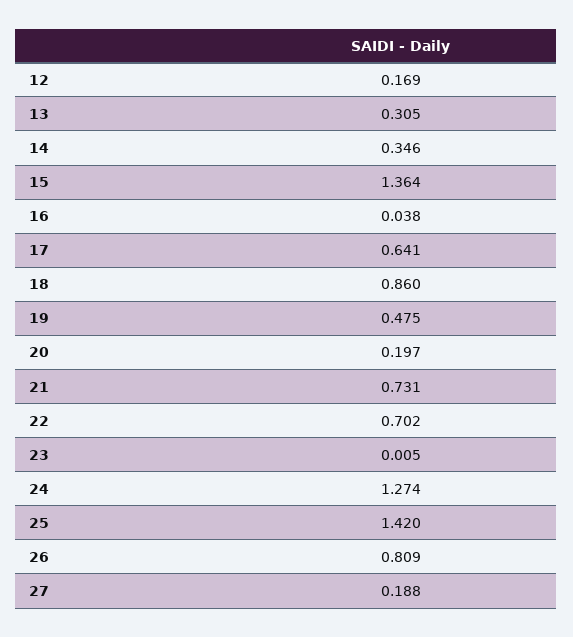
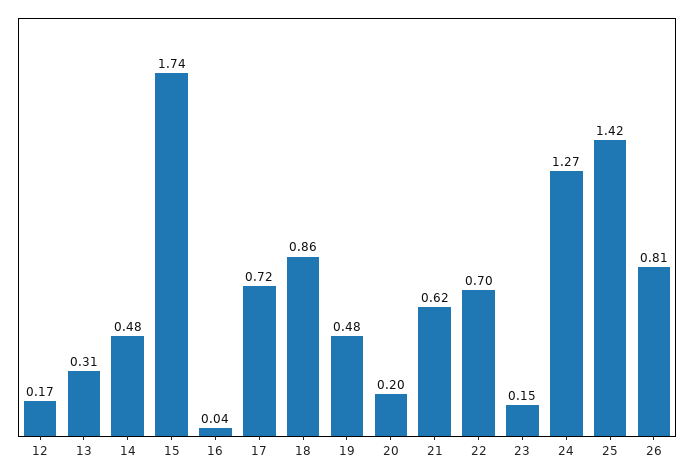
14: 0.346 -> 0.48
15: 1.364 -> 1.74
17: 0.641 -> 0.72
21: 0.731 -> 0.62
23: 0.005 -> 0.15
27: 0.188 -> none

